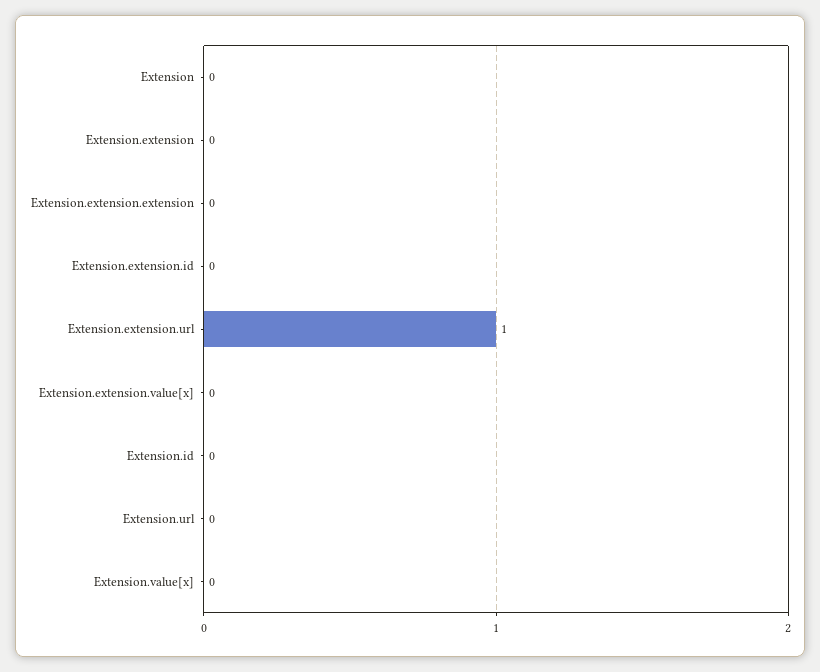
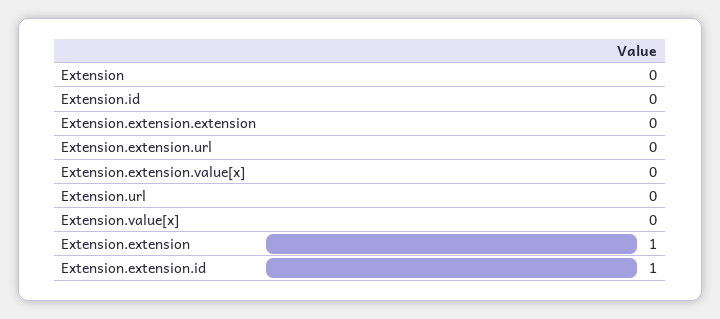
Extension.extension: 0 -> 1
Extension.extension.id: 0 -> 1
Extension.extension.url: 1 -> 0

